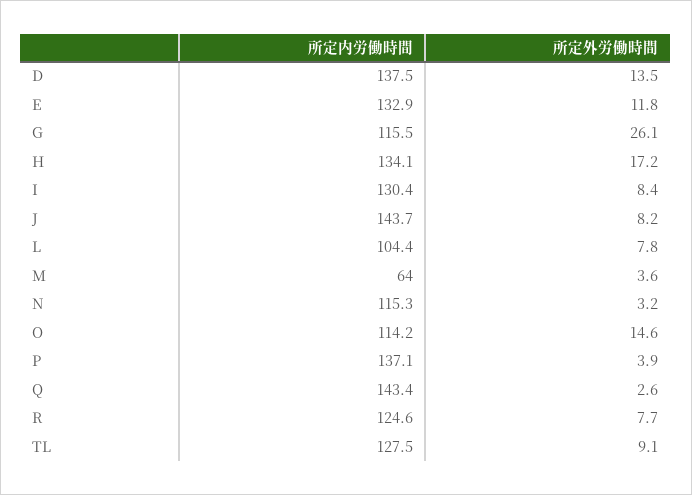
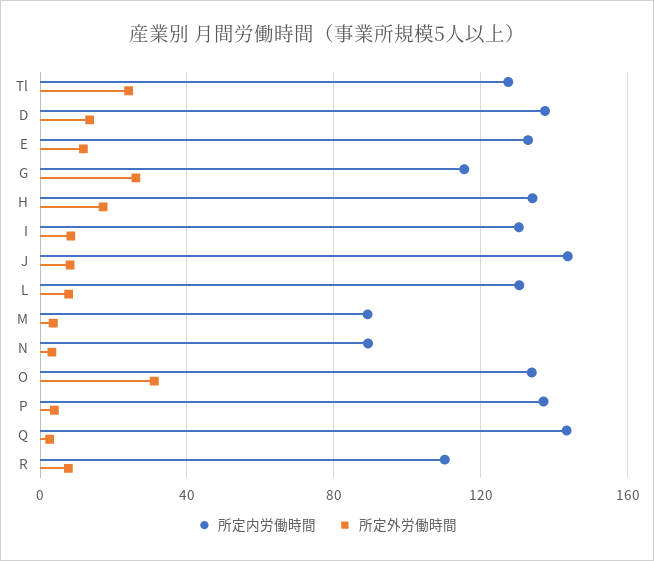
所定内労働時間, L: 104.4 -> 130
所定内労働時間, M: 64 -> 90
所定内労働時間, N: 115.3 -> 90
所定内労働時間, O: 114.2 -> 135
所定外労働時間, O: 14.6 -> 30
所定内労働時間, R: 124.6 -> 110
所定外労働時間, TL: 9.1 -> 25

